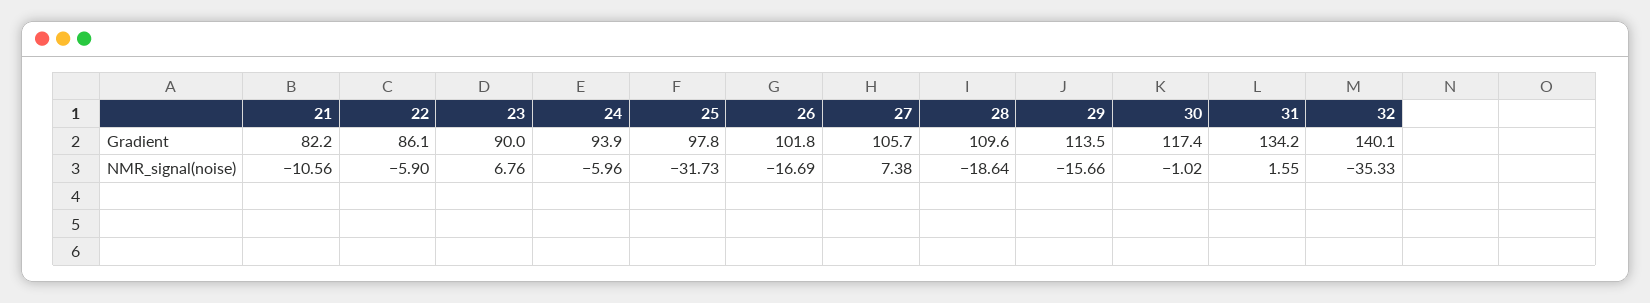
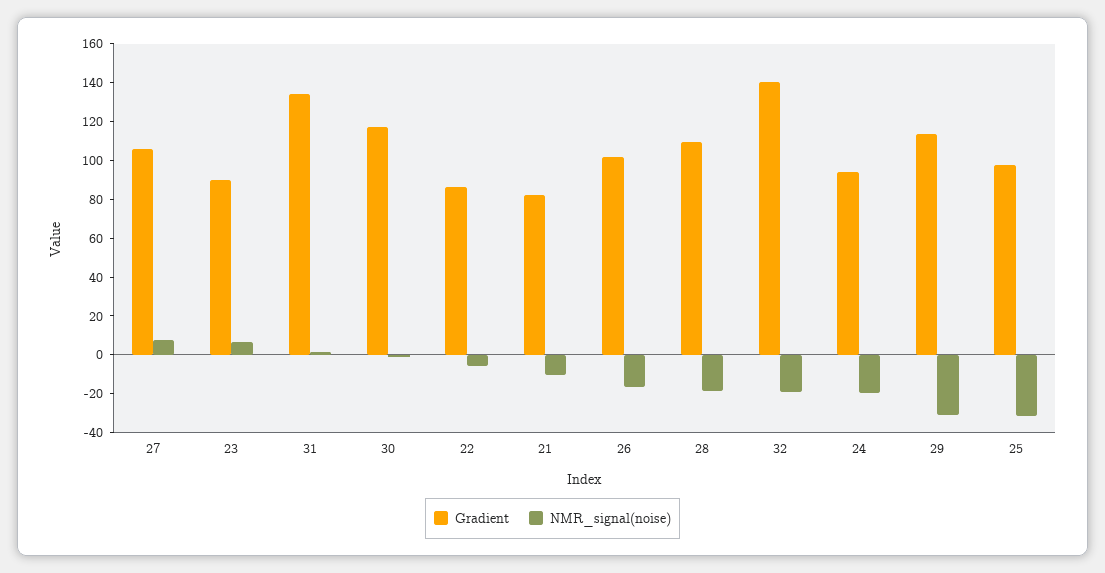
NMR_signal(noise), 24: -5.96 -> -20
NMR_signal(noise), 29: -15.66 -> -30
NMR_signal(noise), 32: -35.33 -> -20

